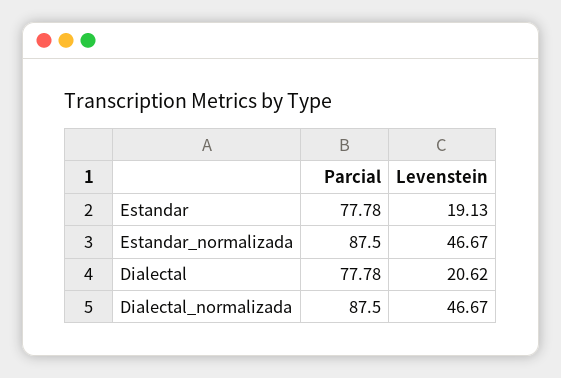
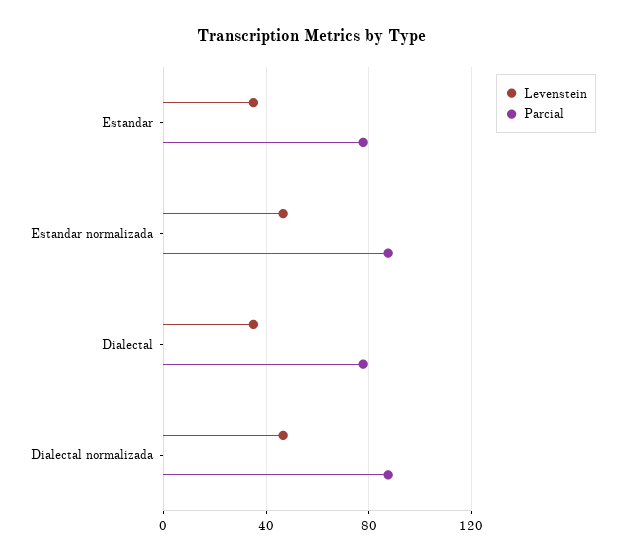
Levenstein, Estandar: 19.13 -> 35
Levenstein, Dialectal: 20.62 -> 35

